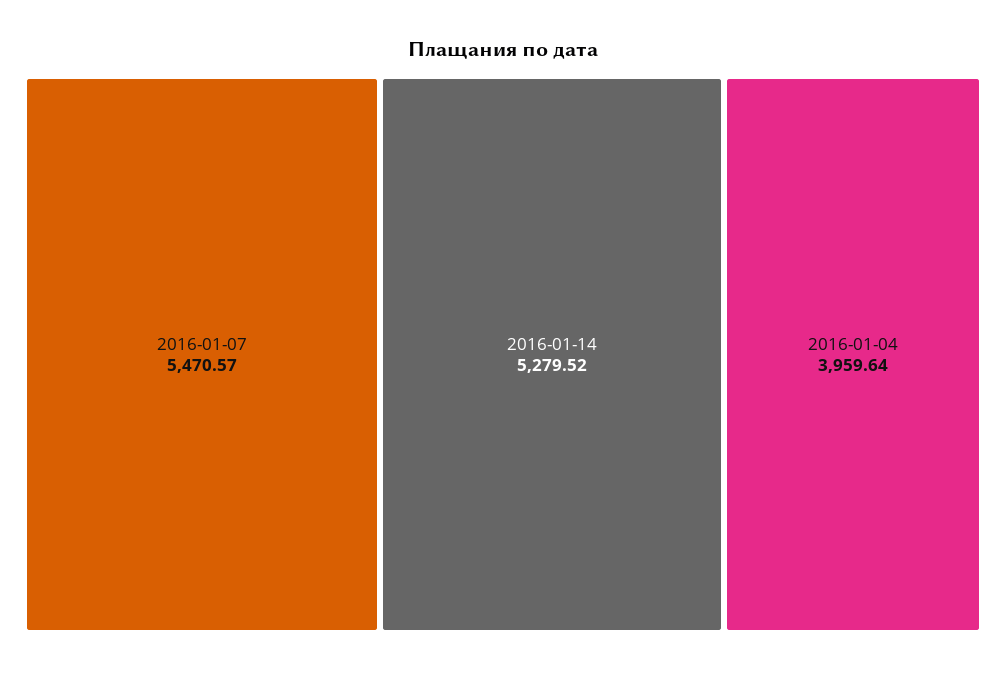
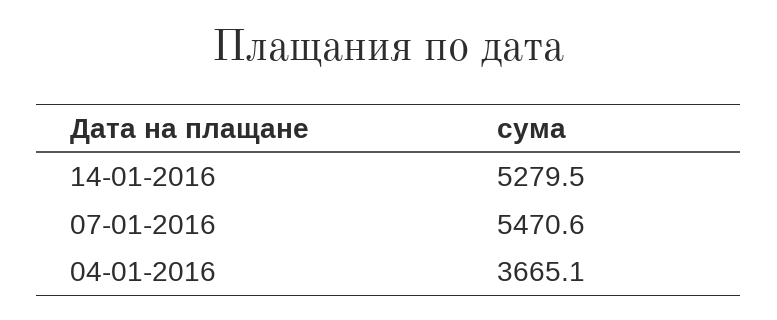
2016-01-04: 3959.64 -> 3665.1

